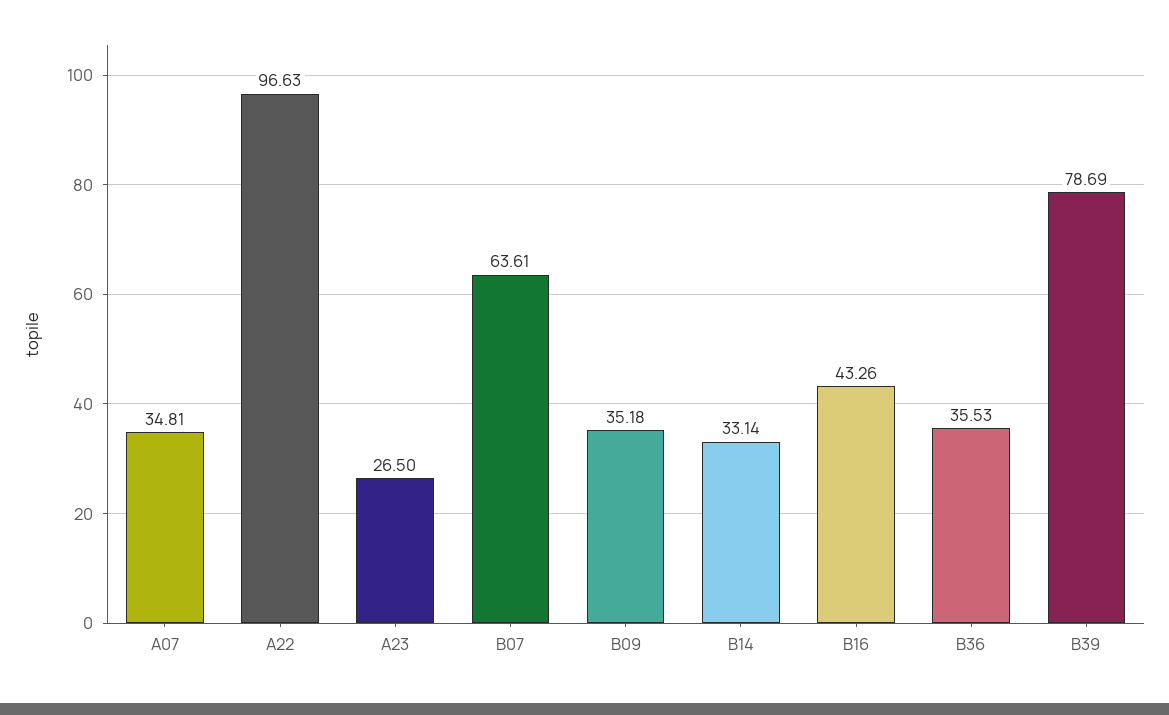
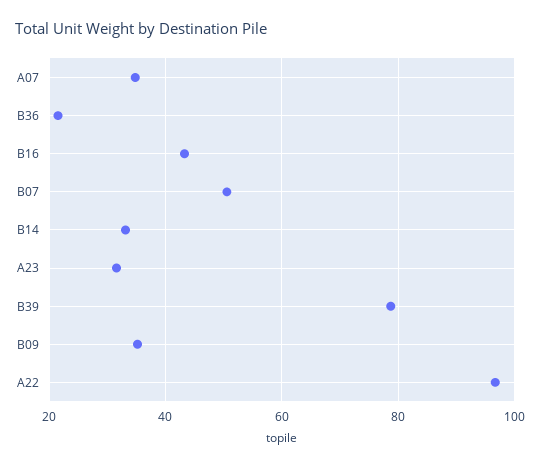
A23: 26.5 -> 32
B07: 63.61 -> 50
B36: 35.53 -> 22

